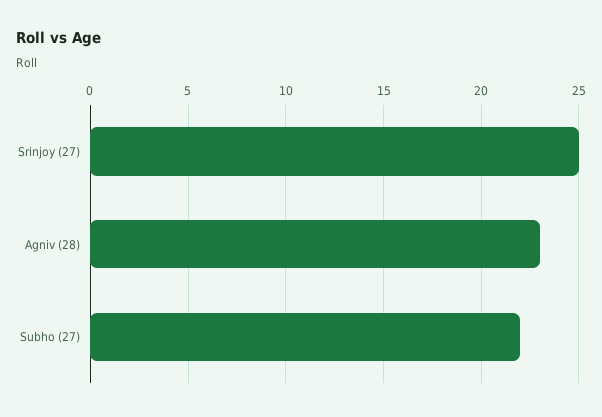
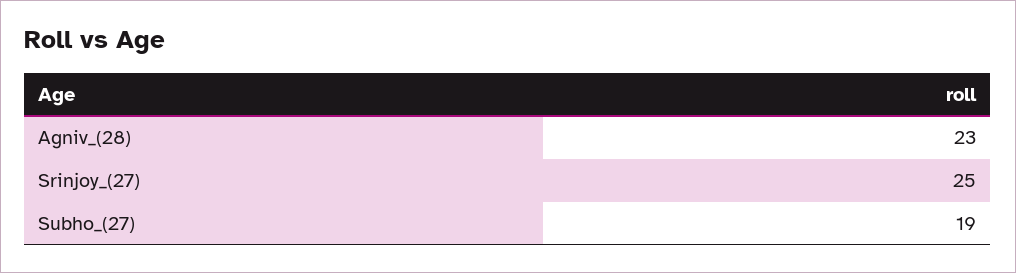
Subho (27): 22 -> 19

